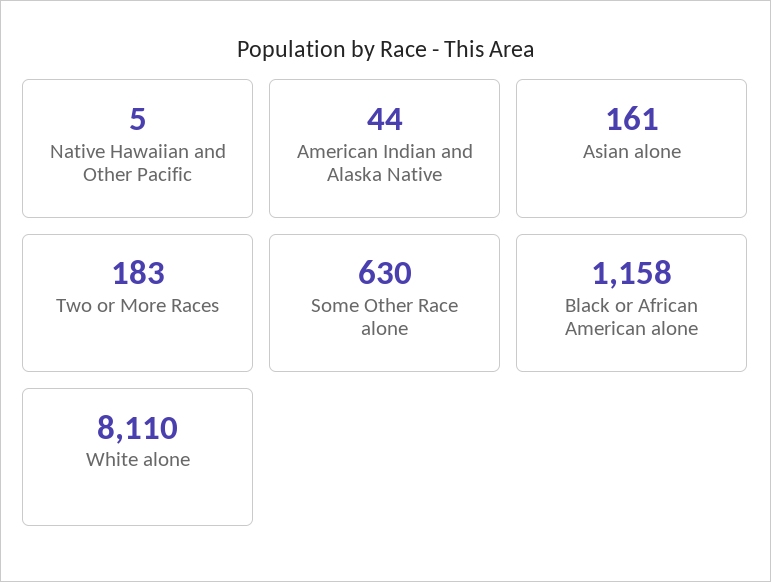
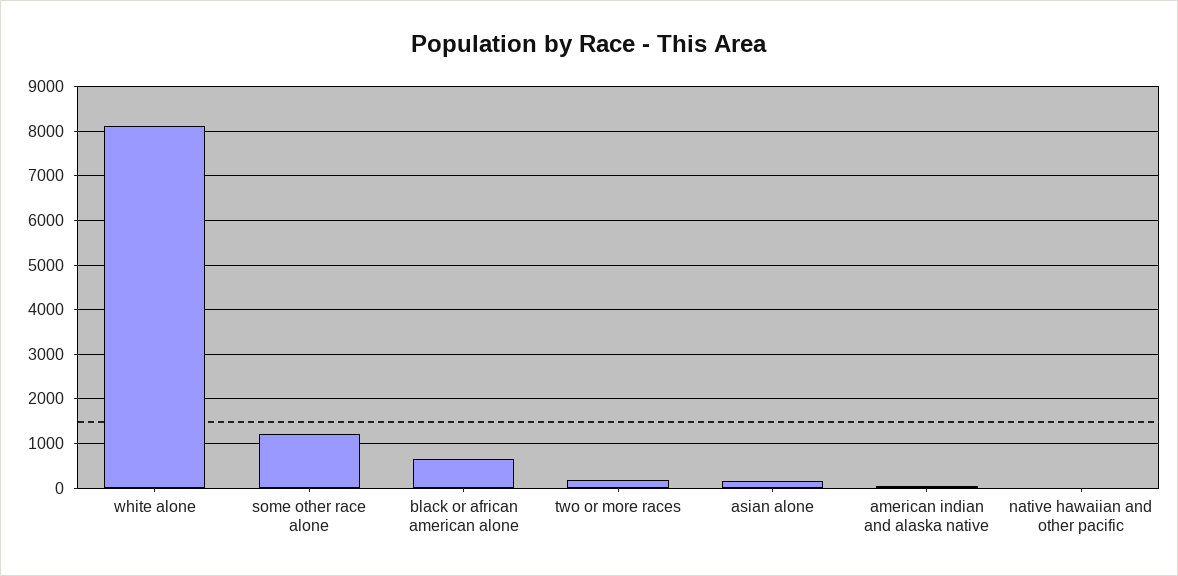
Some Other Race alone: 630 -> 1200
Black or African American alone: 1158 -> 600

